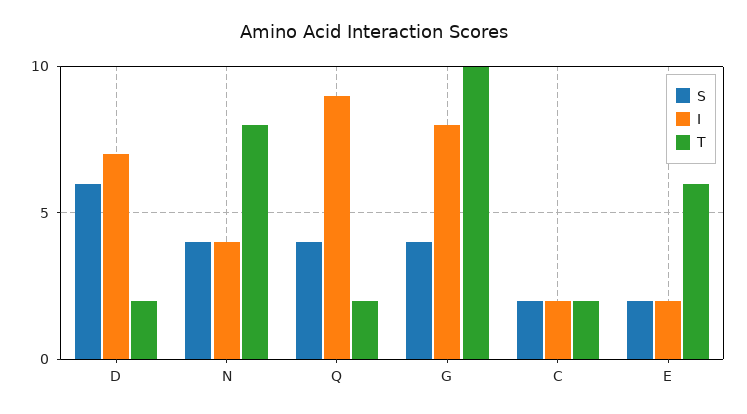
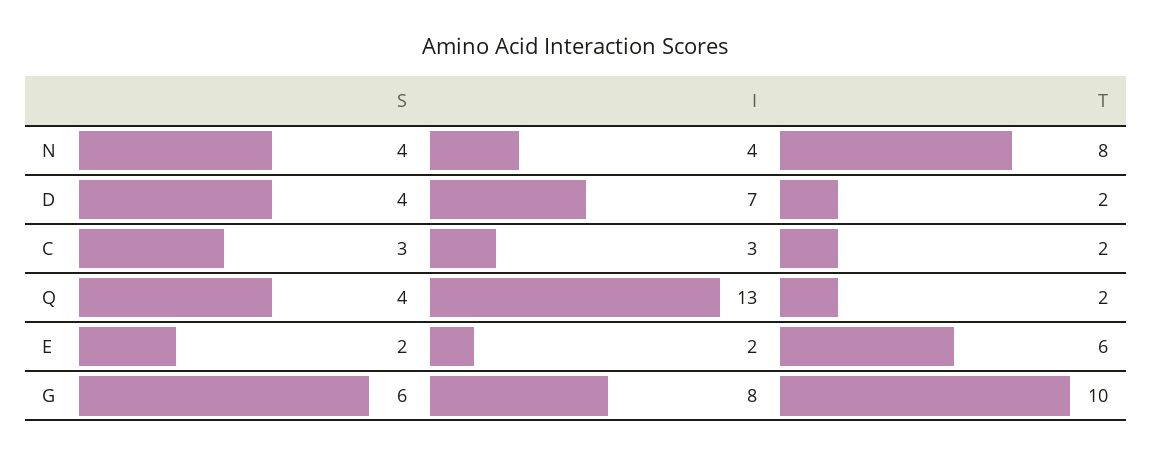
S, D: 6 -> 4
I, Q: 9 -> 13
S, G: 4 -> 6
S, C: 2 -> 3
I, C: 2 -> 3

